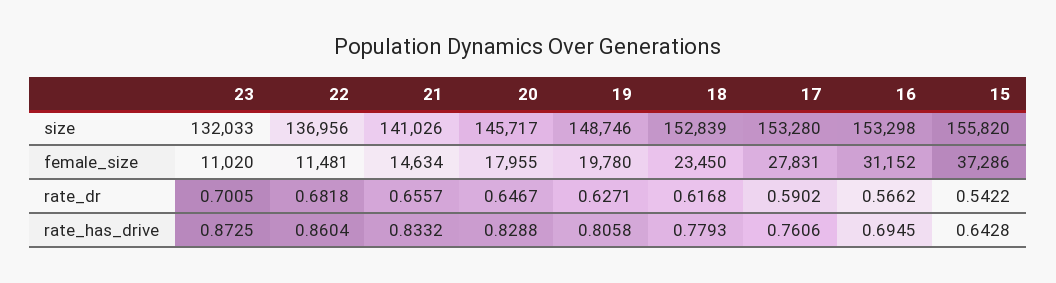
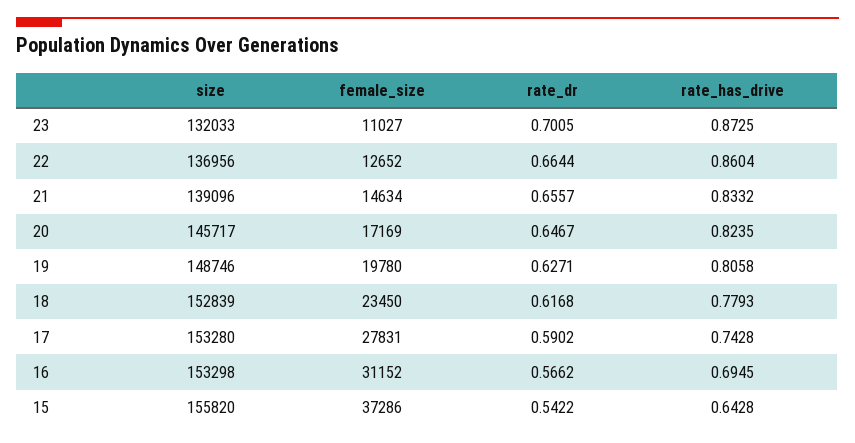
21, size: 141026 -> 139096
23, female_size: 11020 -> 11027
22, female_size: 11481 -> 12652
20, female_size: 17955 -> 17169
22, rate_dr: 0.6818 -> 0.6644
20, rate_has_drive: 0.8288 -> 0.8235
17, rate_has_drive: 0.7606 -> 0.7428

